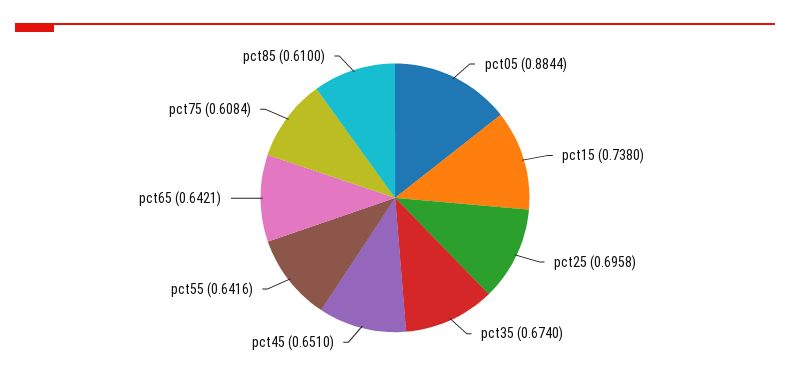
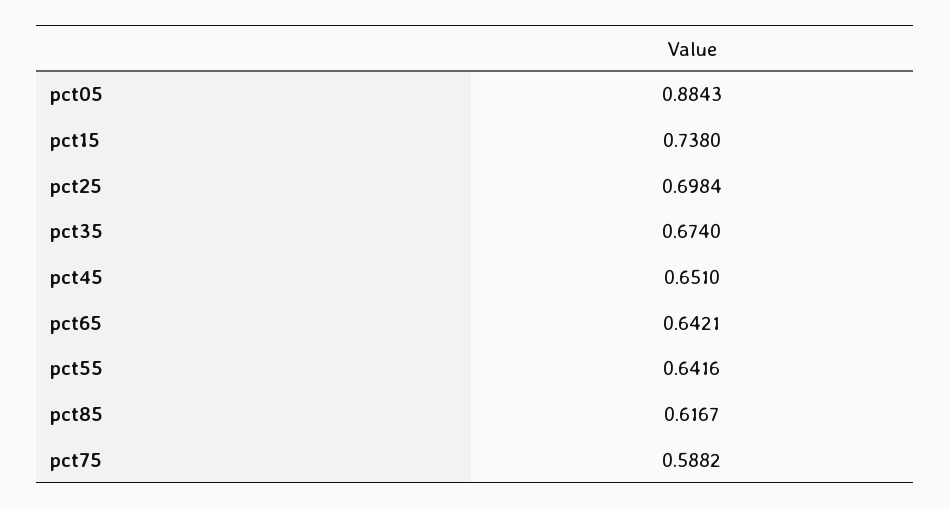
pct05: 0.8844 -> 0.8843
pct25: 0.6958 -> 0.6984
pct75: 0.6084 -> 0.5882
pct85: 0.61 -> 0.6167

